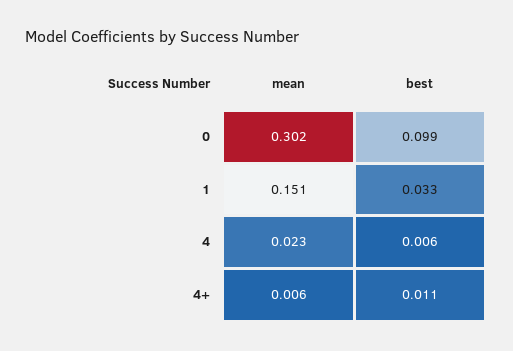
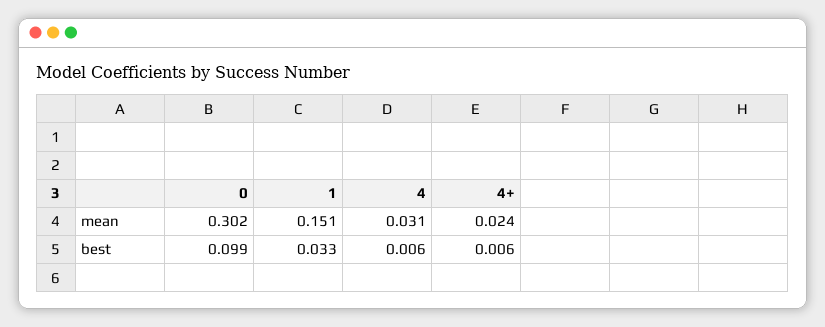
mean, 4: 0.023 -> 0.031
mean, 4+: 0.006 -> 0.024
best, 4+: 0.011 -> 0.006

